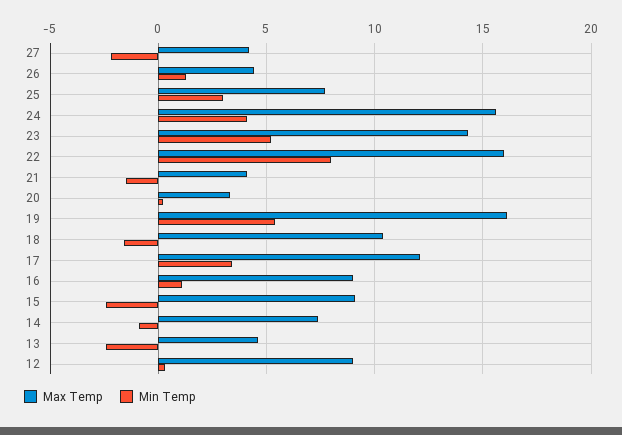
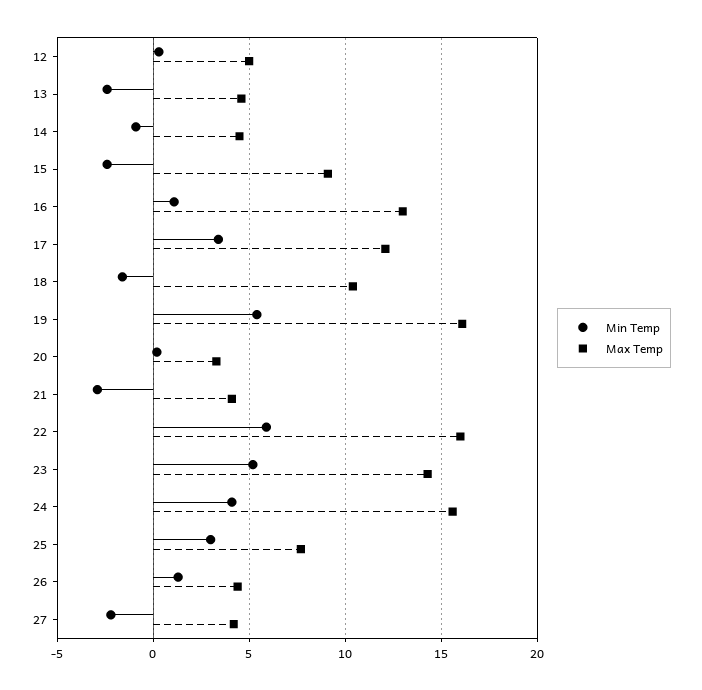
Min Temp, 22: 8 -> 6
Min Temp, 21: -1.5 -> -3
Max Temp, 16: 9 -> 13
Max Temp, 14: 7.5 -> 4.5
Max Temp, 12: 9 -> 5

